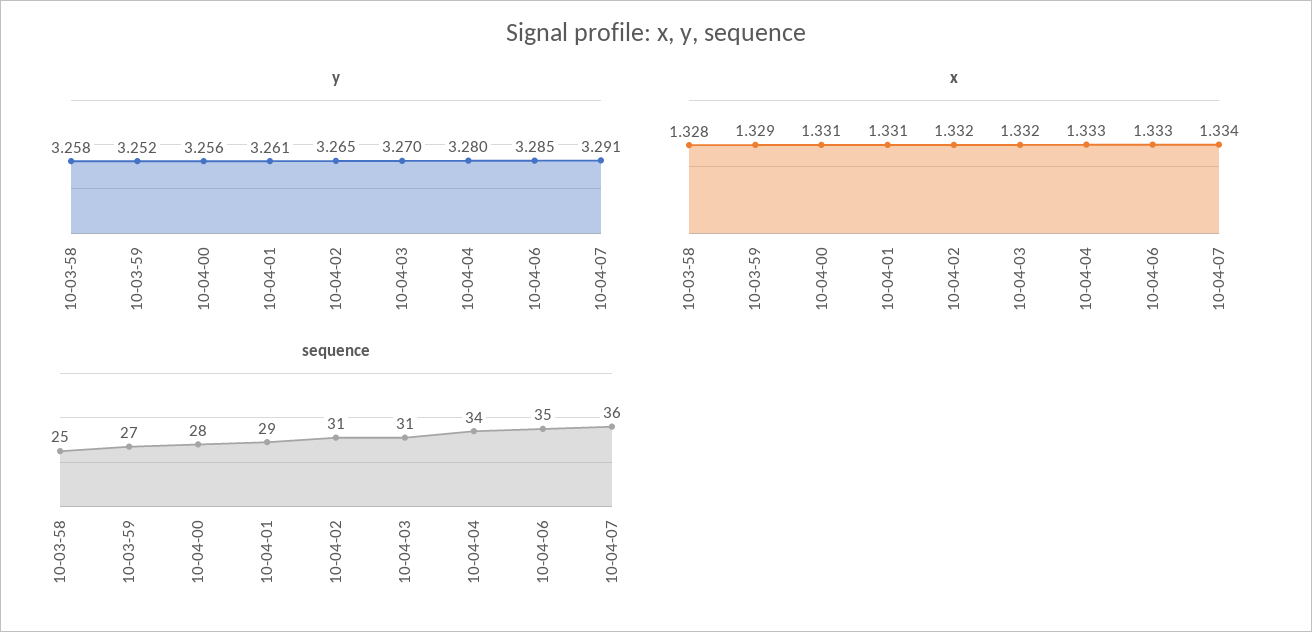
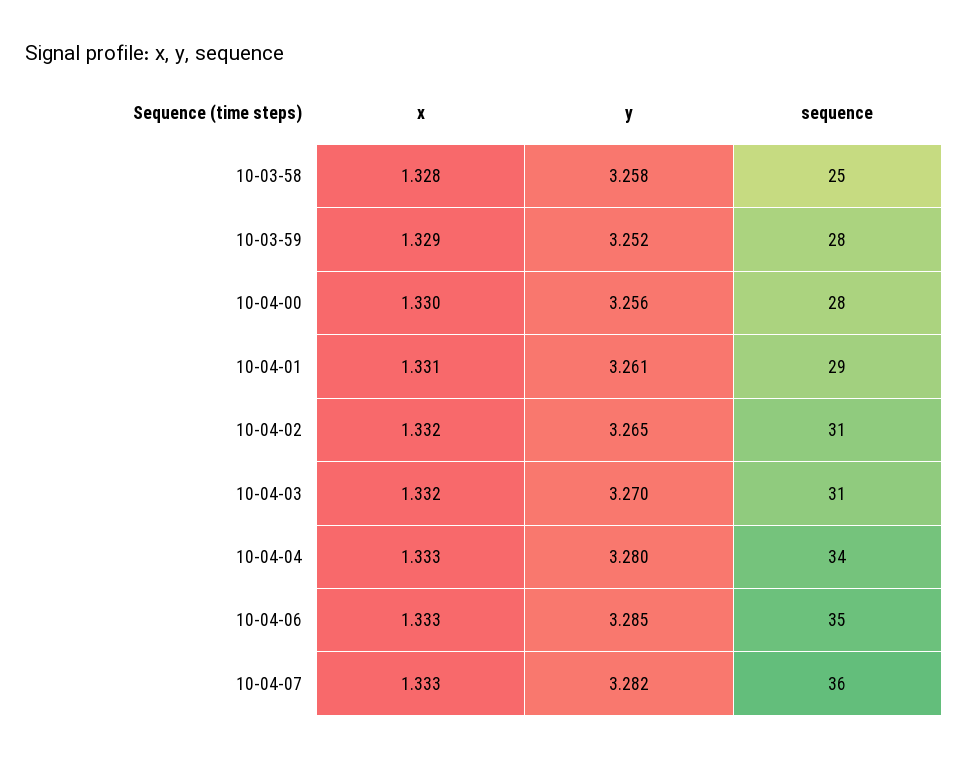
y, 10-04-07: 3.291 -> 3.282
x, 10-04-00: 1.331 -> 1.33
x, 10-04-07: 1.334 -> 1.333
sequence, 10-03-59: 27 -> 28

